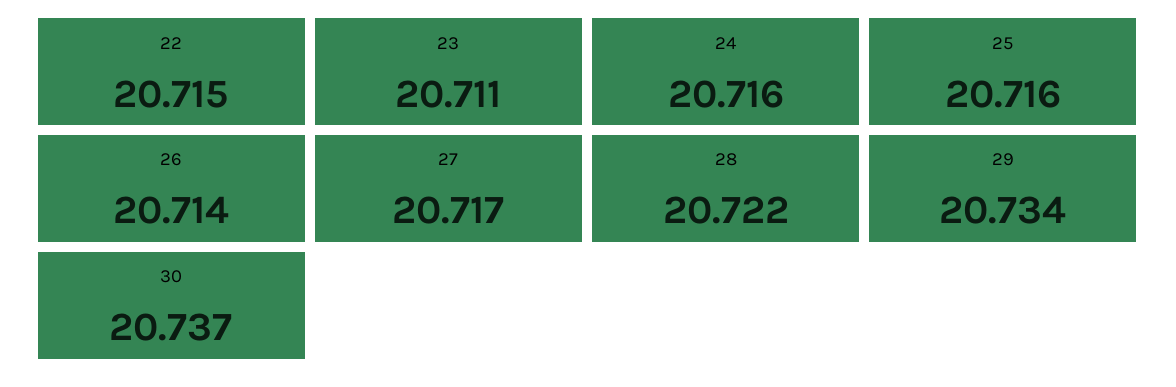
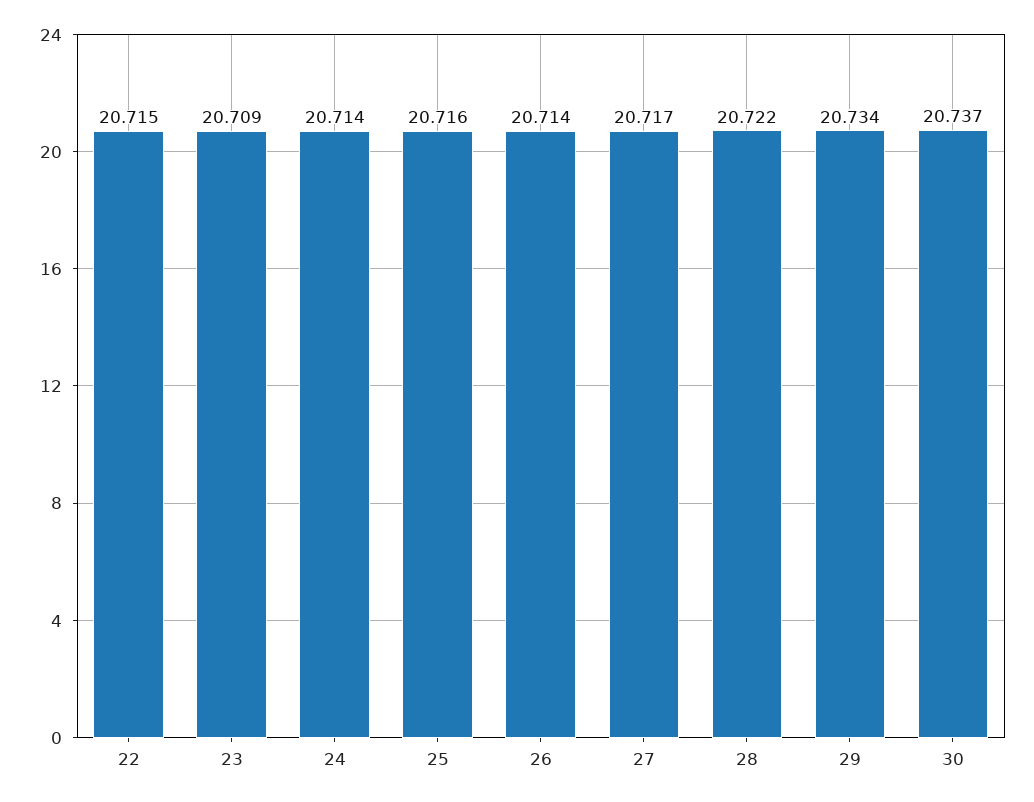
23: 20.711 -> 20.709
24: 20.716 -> 20.714

